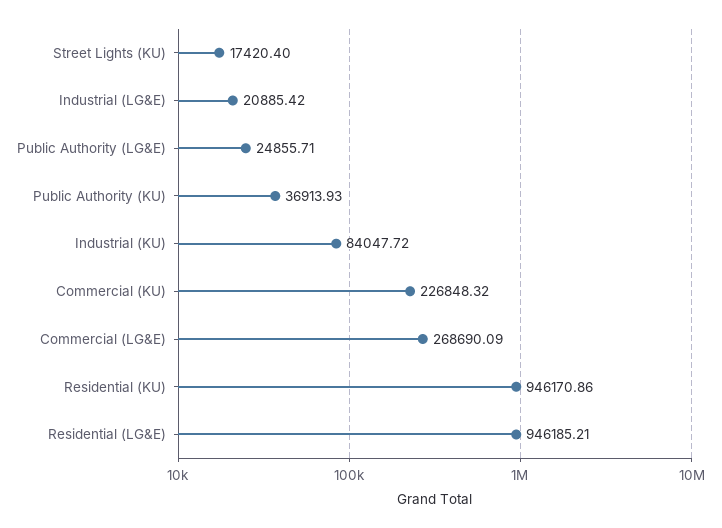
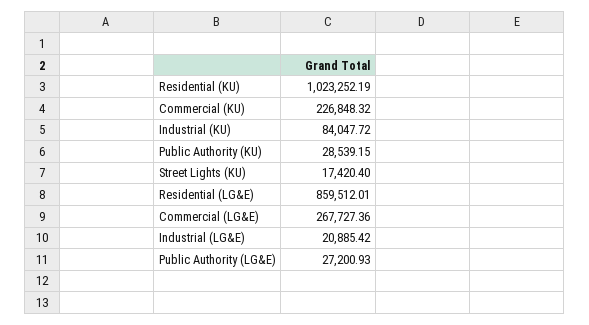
Public Authority (LG&E): 24855.71 -> 27200.93
Public Authority (KU): 36913.93 -> 28539.15
Commercial (LG&E): 268690.09 -> 267727.36
Residential (KU): 946170.86 -> 1023252.19
Residential (LG&E): 946185.21 -> 859512.01

